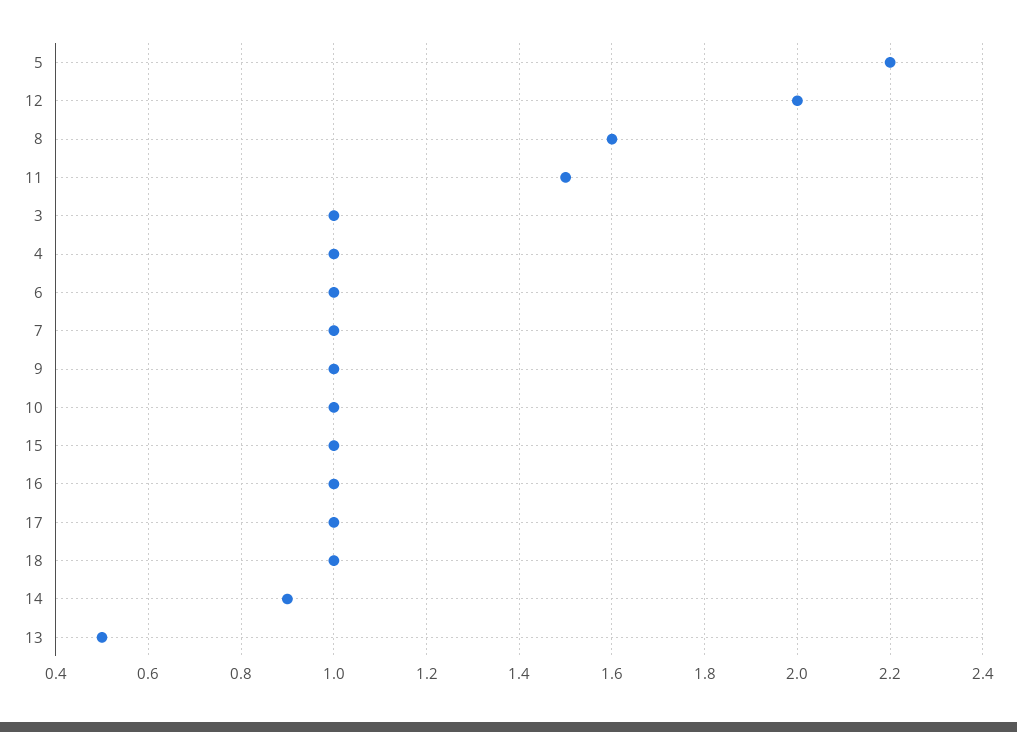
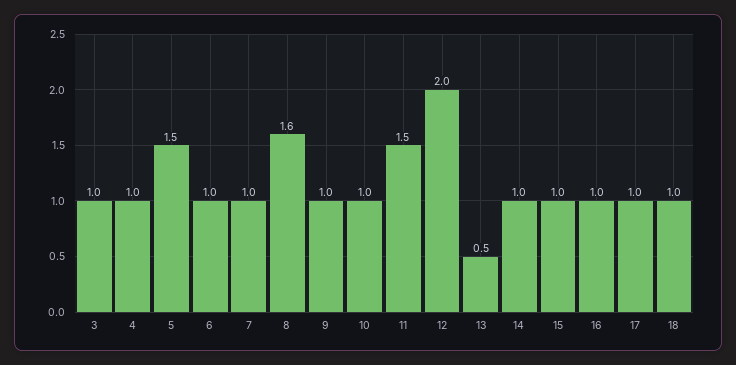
5: 2.2 -> 1.5
14: 0.9 -> 1

